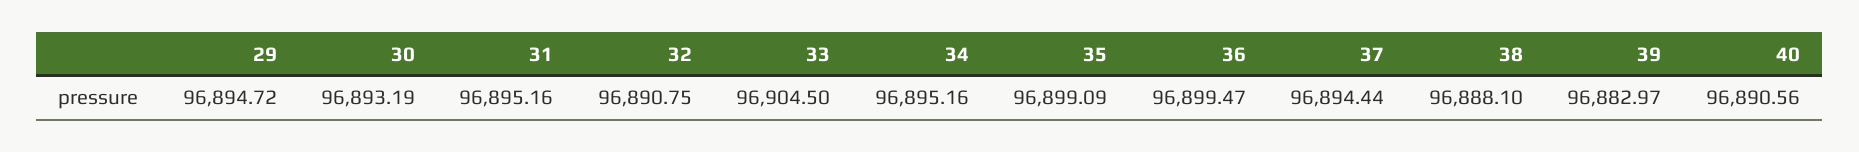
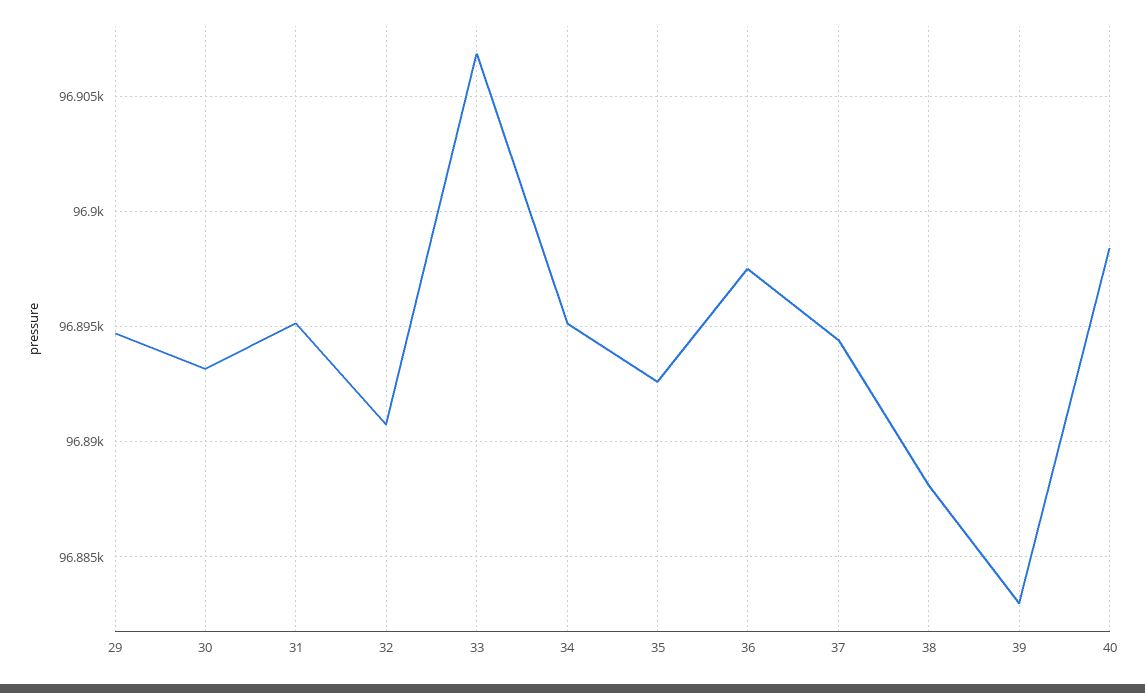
33: 96904.5 -> 96907
35: 96899.09 -> 96892.5
36: 96899.47 -> 96897.5
40: 96890.56 -> 96898.5

